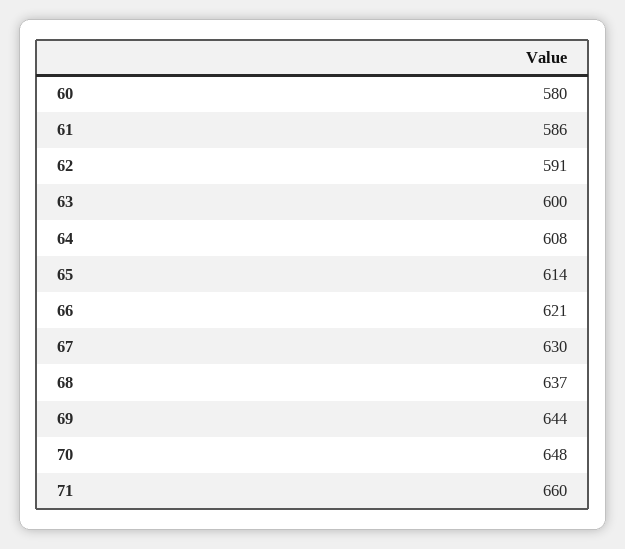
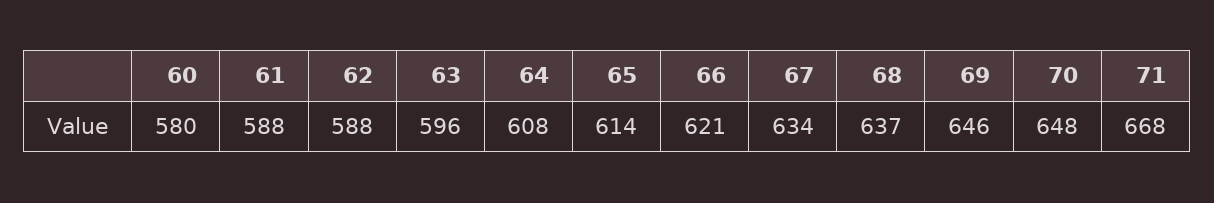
61: 586 -> 588
62: 591 -> 588
63: 600 -> 596
67: 630 -> 634
69: 644 -> 646
71: 660 -> 668

